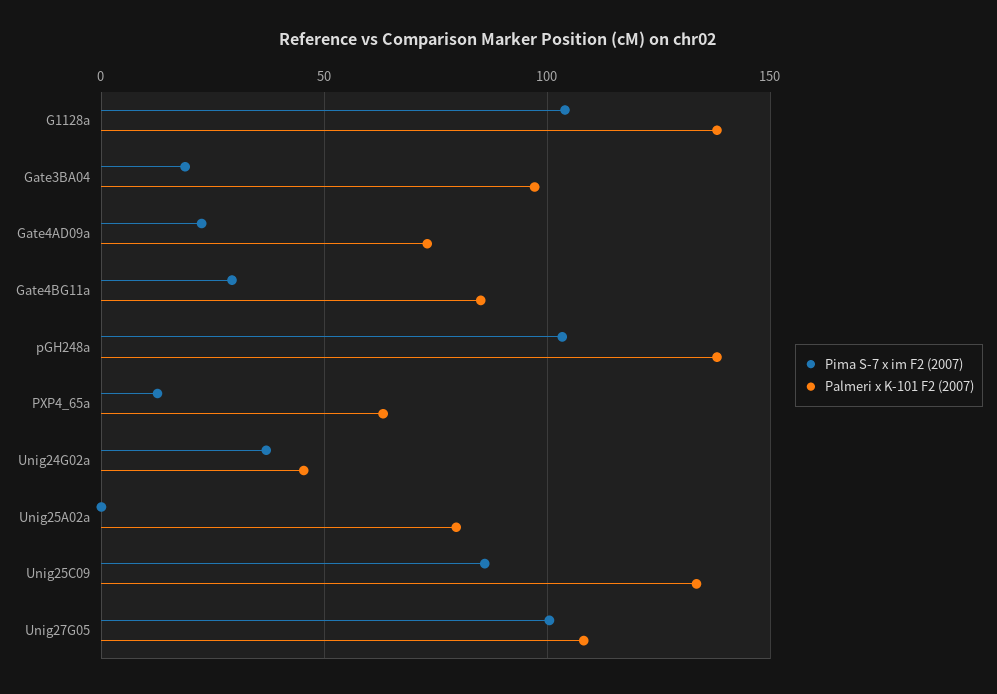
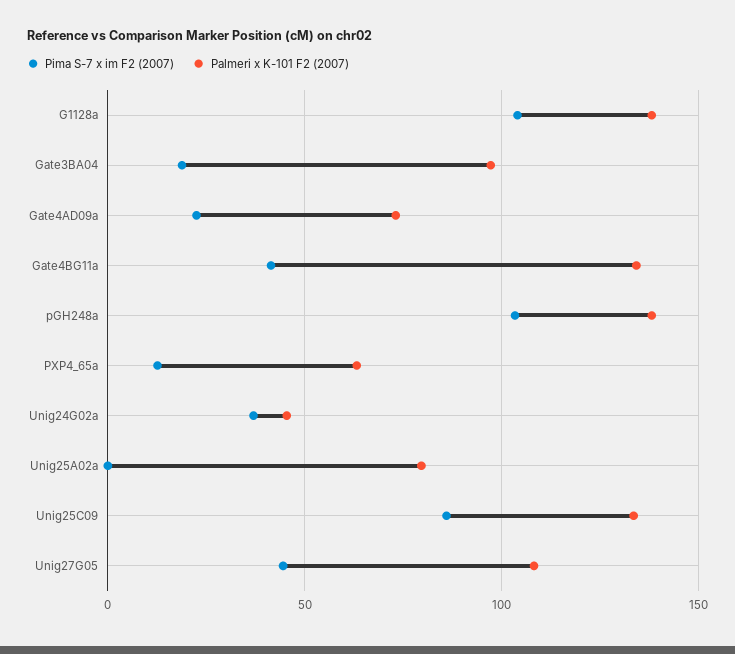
Pima S-7 x im F2 (2007), Gate4BG11a: 30 -> 40
Palmeri x K-101 F2 (2007), Gate4BG11a: 85 -> 135
Pima S-7 x im F2 (2007), Unig27G05: 100 -> 45

